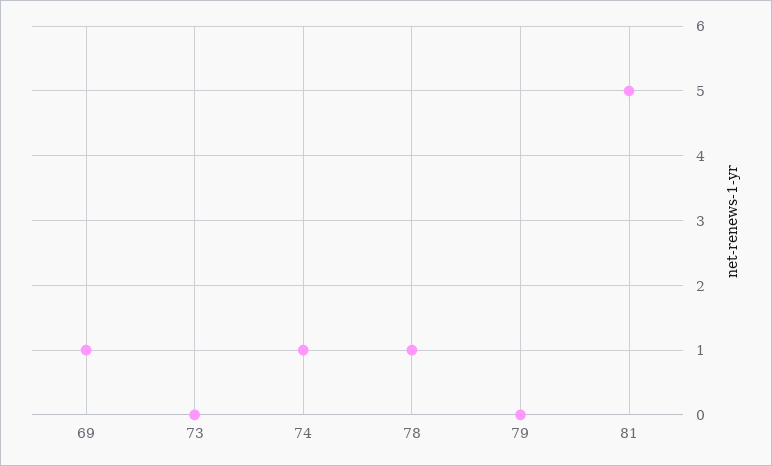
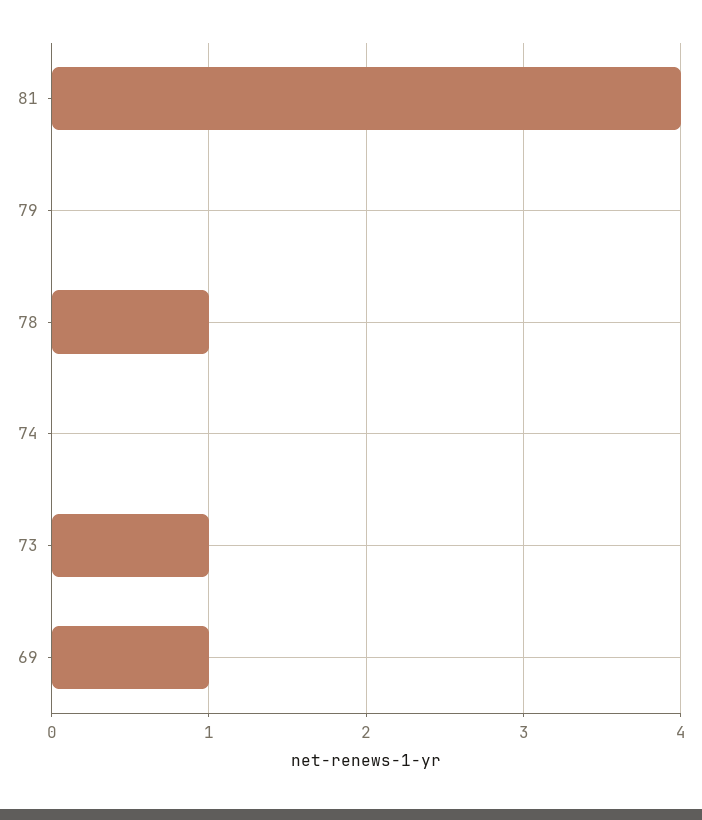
73: 0 -> 1
74: 1 -> 0
81: 5 -> 4

